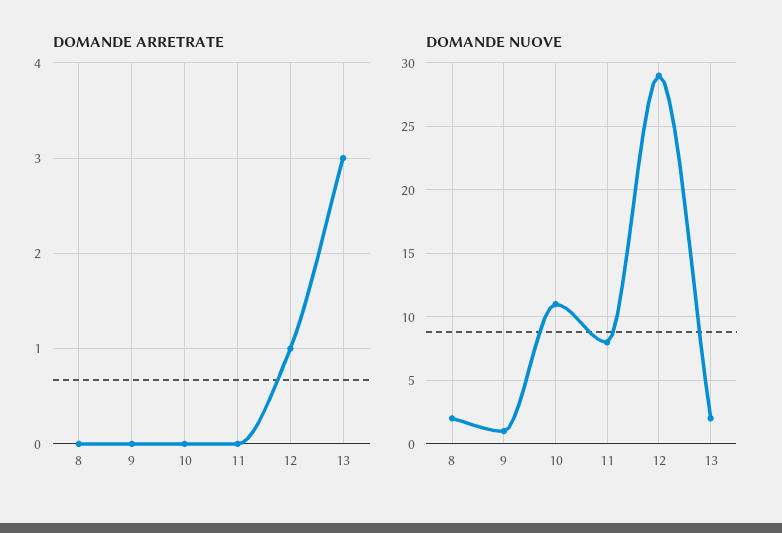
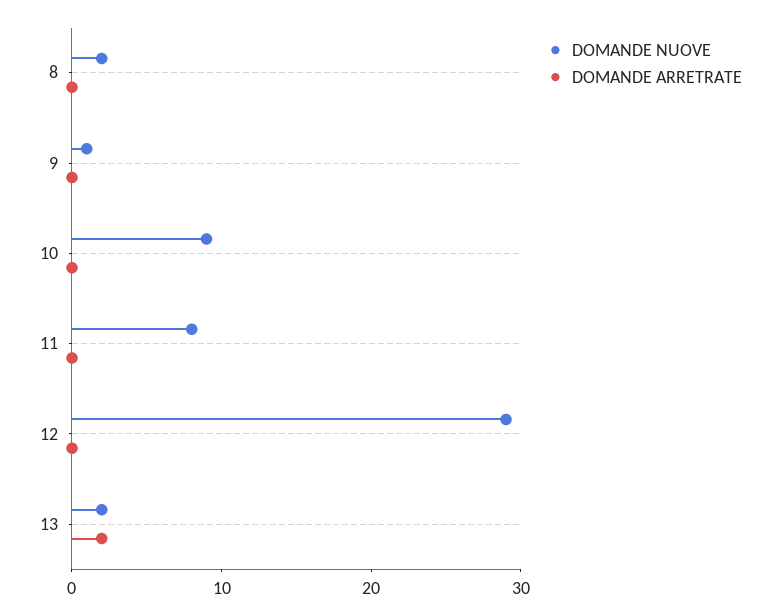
DOMANDE ARRETRATE, 12: 1 -> 0
DOMANDE ARRETRATE, 13: 3 -> 2
DOMANDE NUOVE, 10: 11 -> 9

